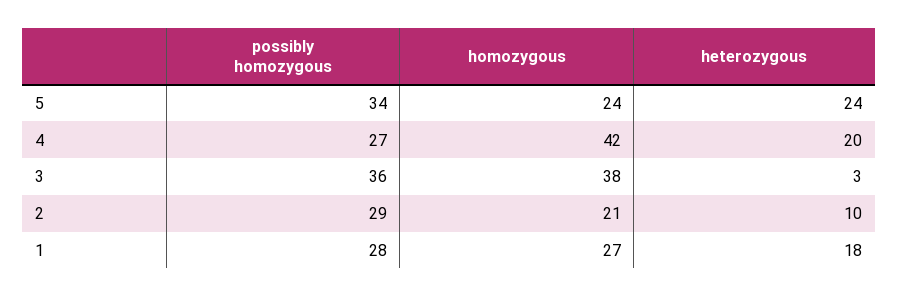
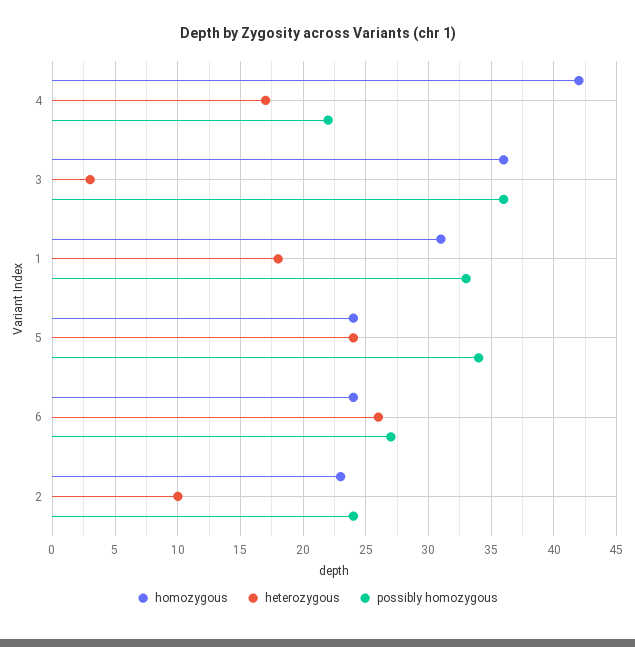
possibly homozygous, 4: 27 -> 22
heterozygous, 4: 20 -> 17
homozygous, 3: 38 -> 36
possibly homozygous, 2: 29 -> 24
homozygous, 2: 21 -> 23
possibly homozygous, 1: 28 -> 33
homozygous, 1: 27 -> 31
homozygous, 6: none -> 24
heterozygous, 6: none -> 26
possibly homozygous, 6: none -> 27

